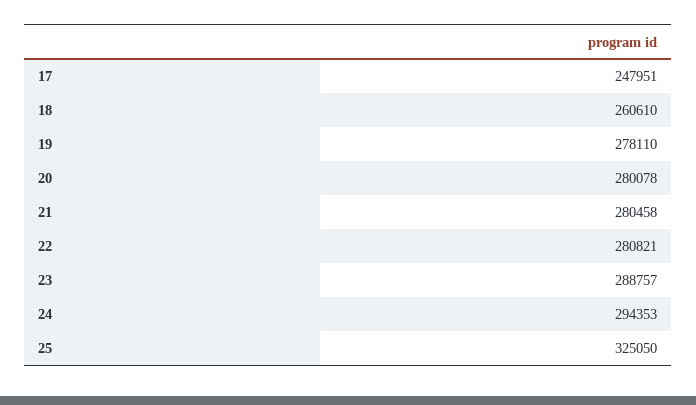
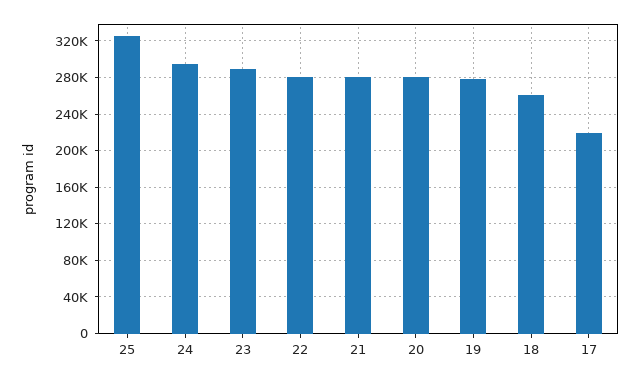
17: 247951 -> 220000

